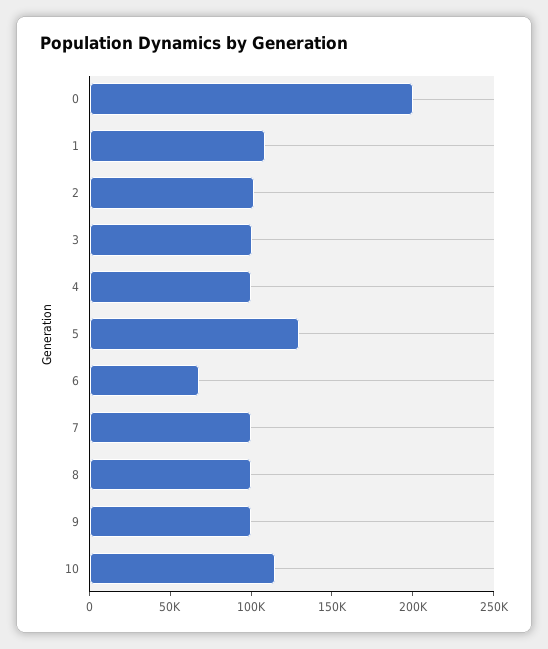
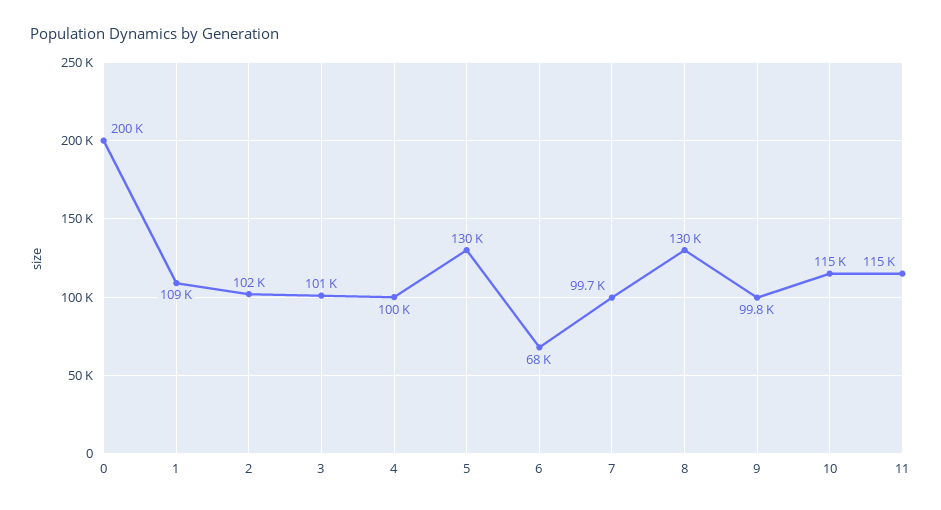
8: 100000 -> 130000
11: none -> 115000

